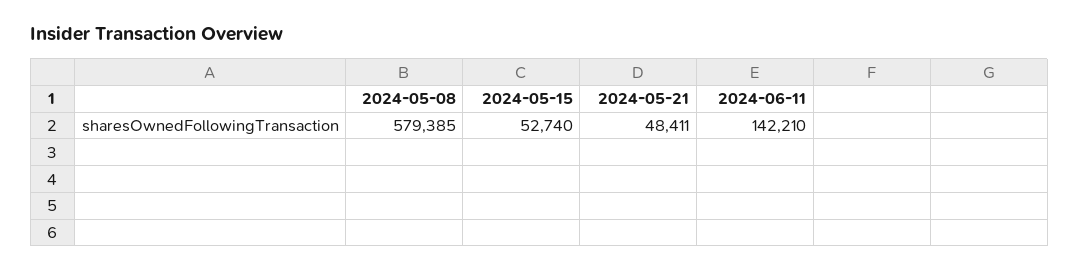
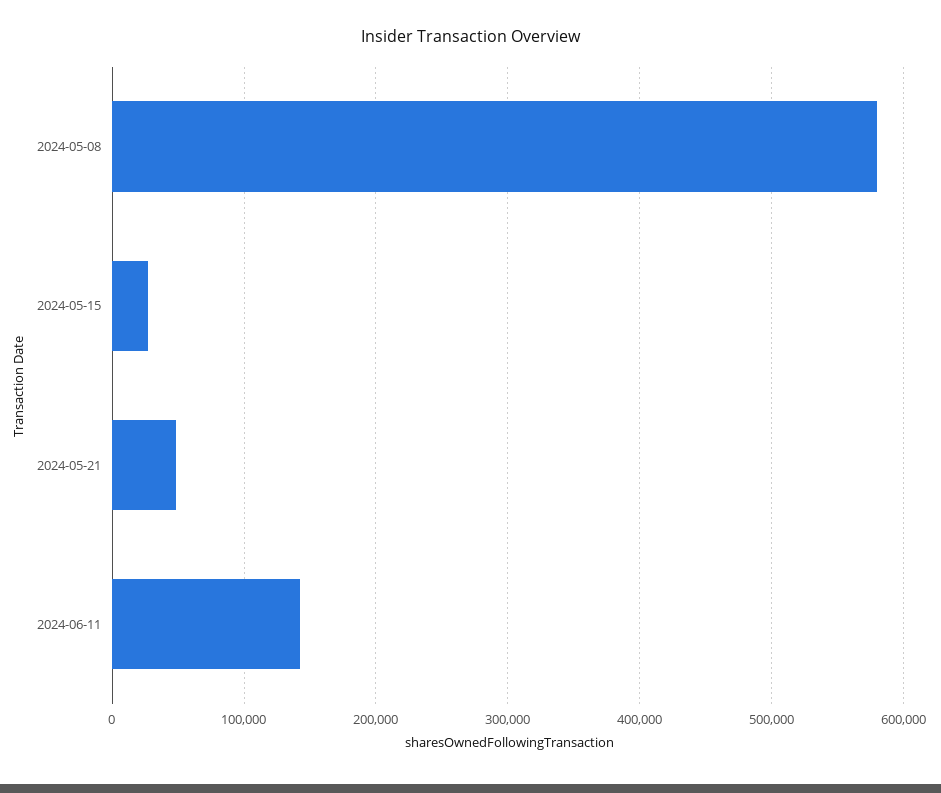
2024-05-15: 52740 -> 30000

